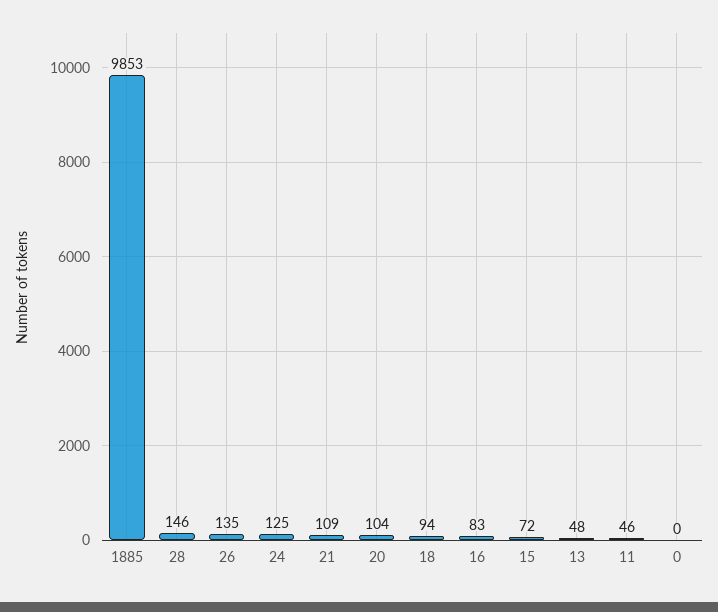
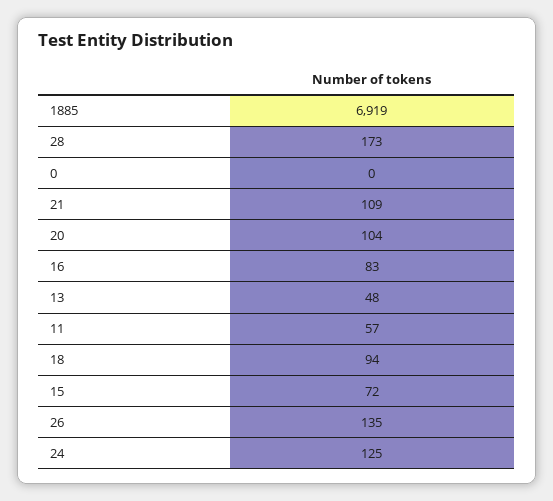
1885: 9853 -> 6919
28: 146 -> 173
11: 46 -> 57

